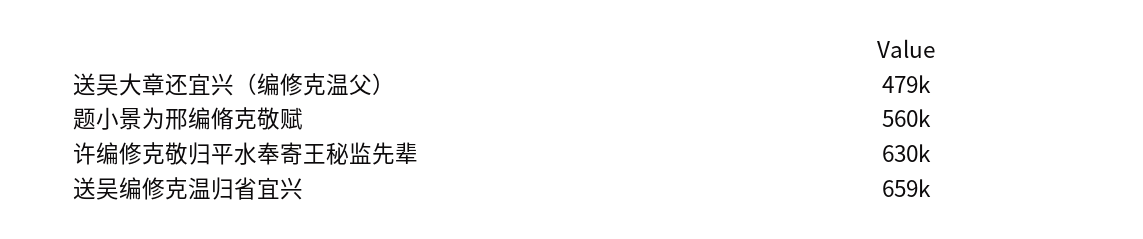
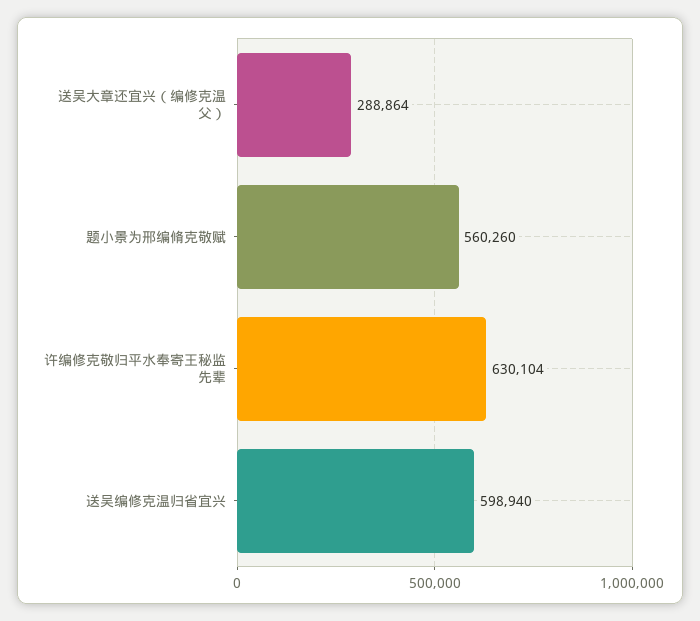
送吴大章还宜兴（编修克温父）: 479000 -> 288864
送吴编修克温归省宜兴: 659000 -> 598940

